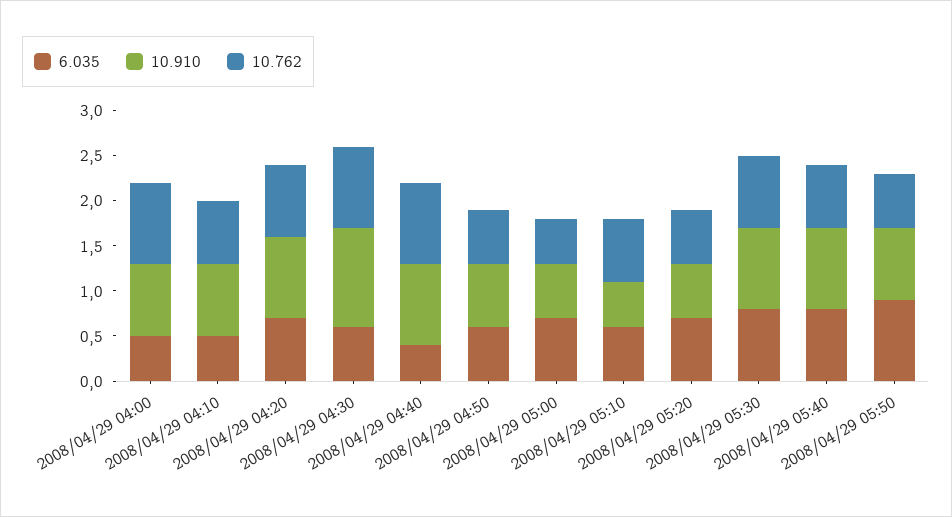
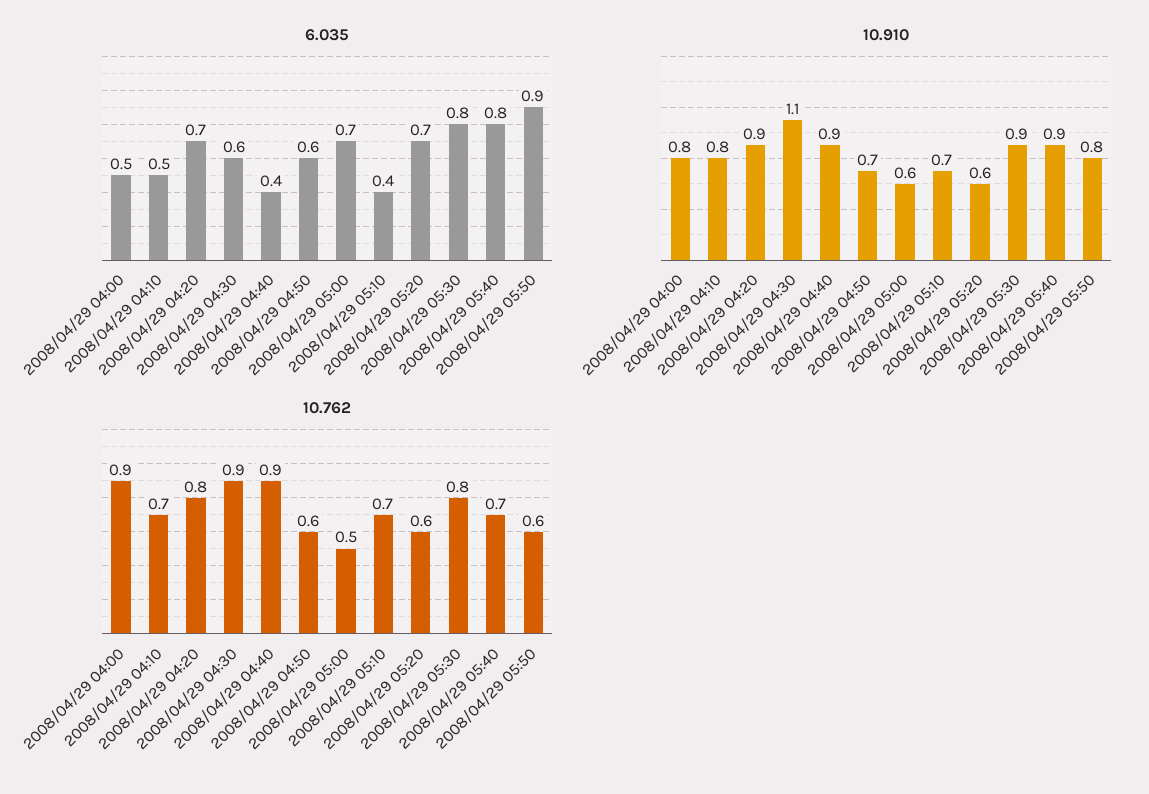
6.035, 2008/04/29 05:10: 0.6 -> 0.4
10.910, 2008/04/29 05:10: 0.5 -> 0.7

